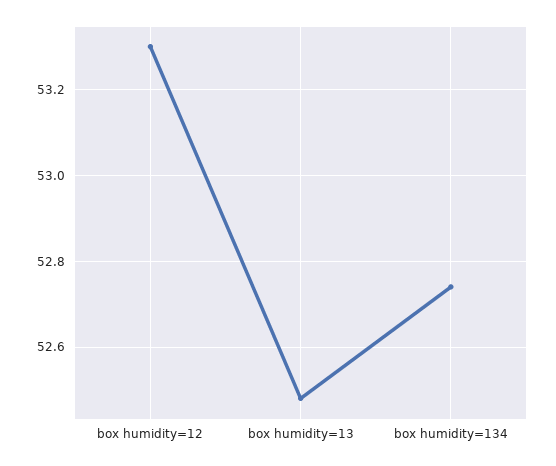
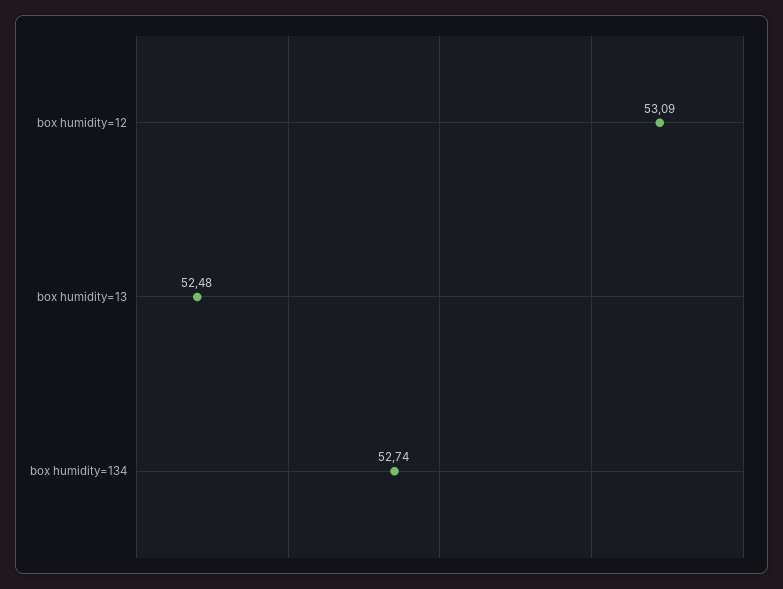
box humidity=12: 53.3 -> 53.09

